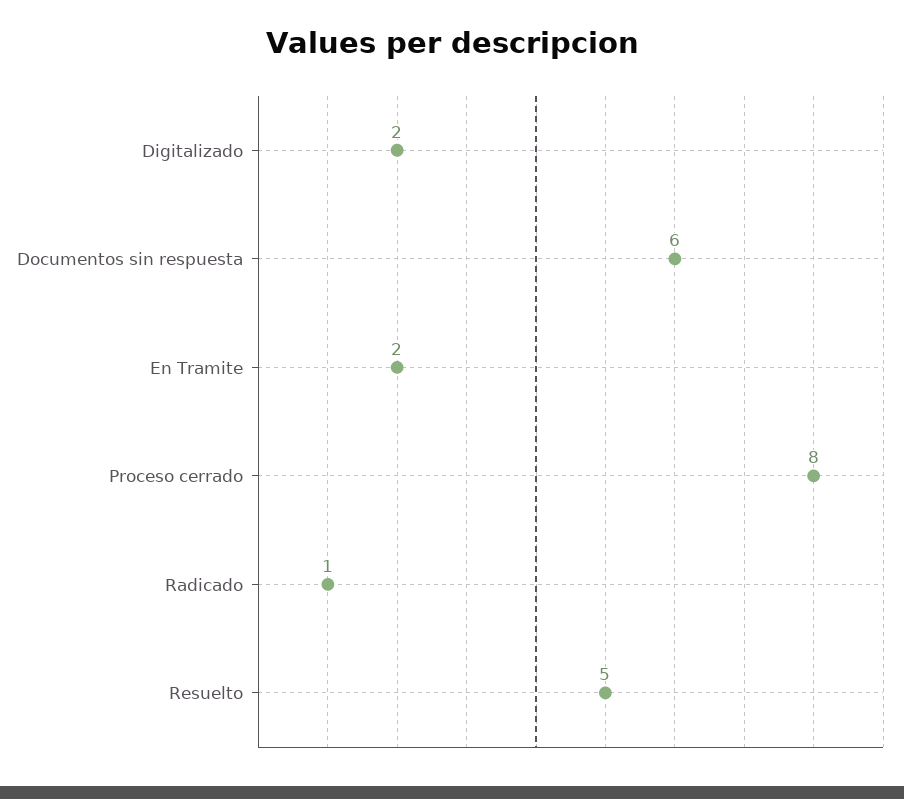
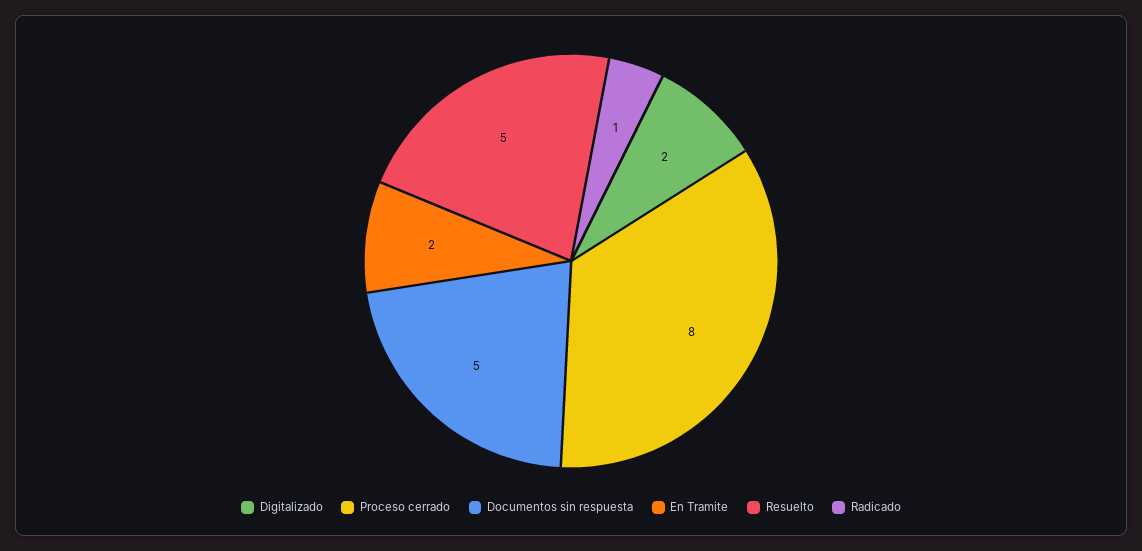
Documentos sin respuesta: 6 -> 5

